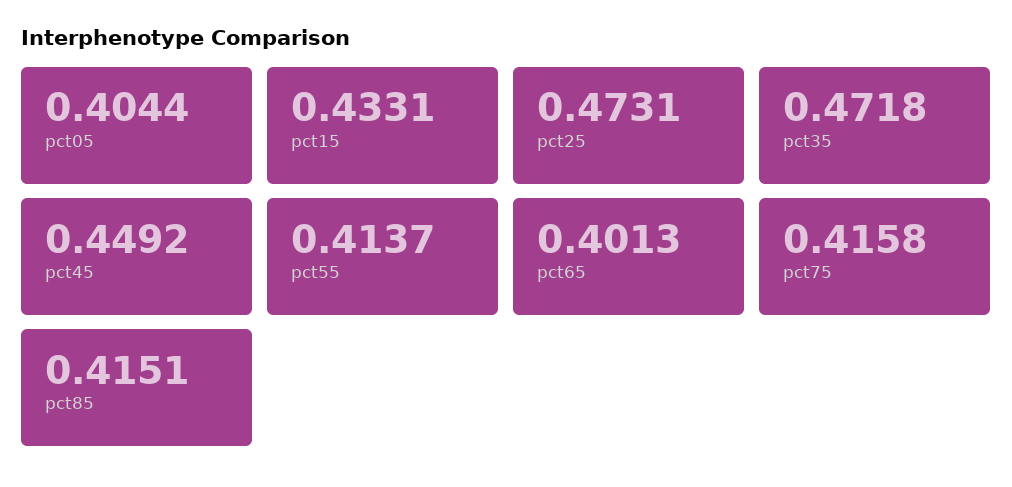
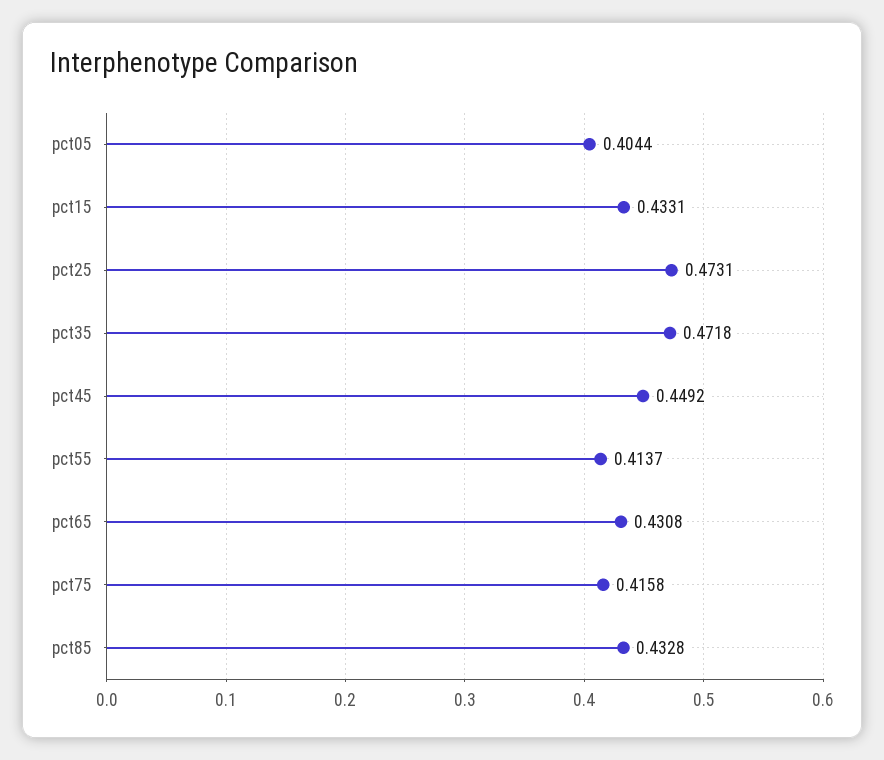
pct65: 0.4013 -> 0.4308
pct85: 0.4151 -> 0.4328

